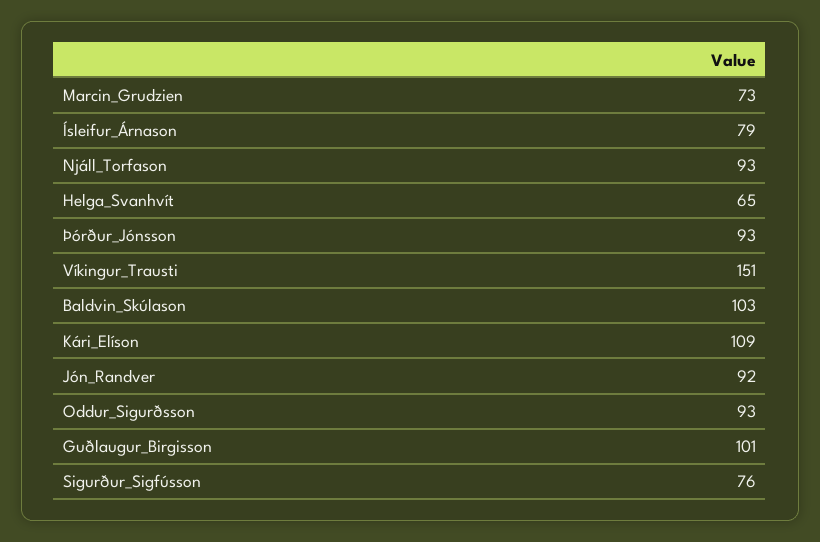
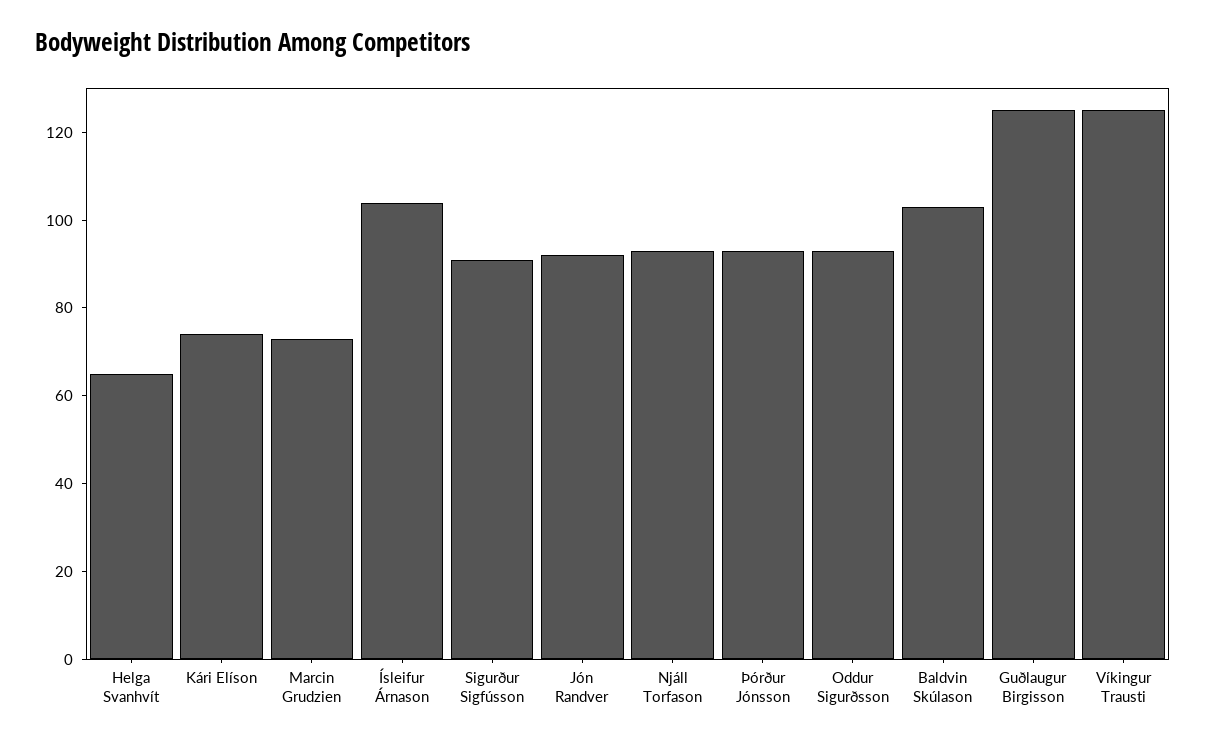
Ísleifur_Árnason: 79 -> 105
Víkingur_Trausti: 151 -> 125
Kári_Elíson: 109 -> 75
Guðlaugur_Birgisson: 101 -> 125
Sigurður_Sigfússon: 76 -> 90

